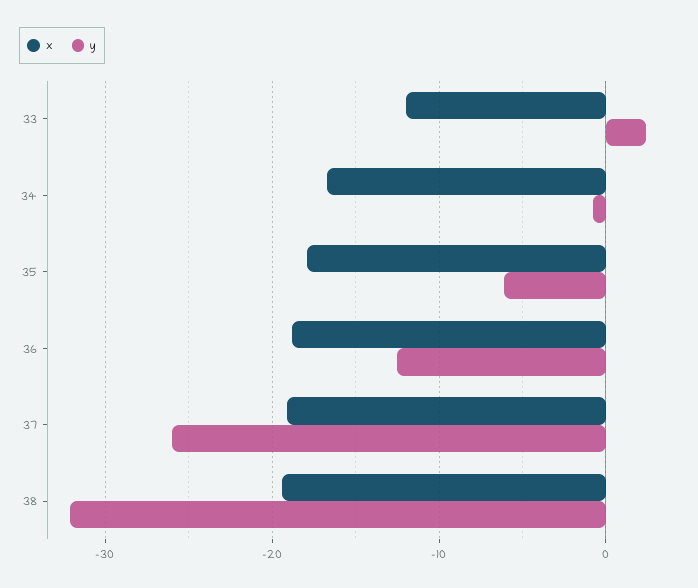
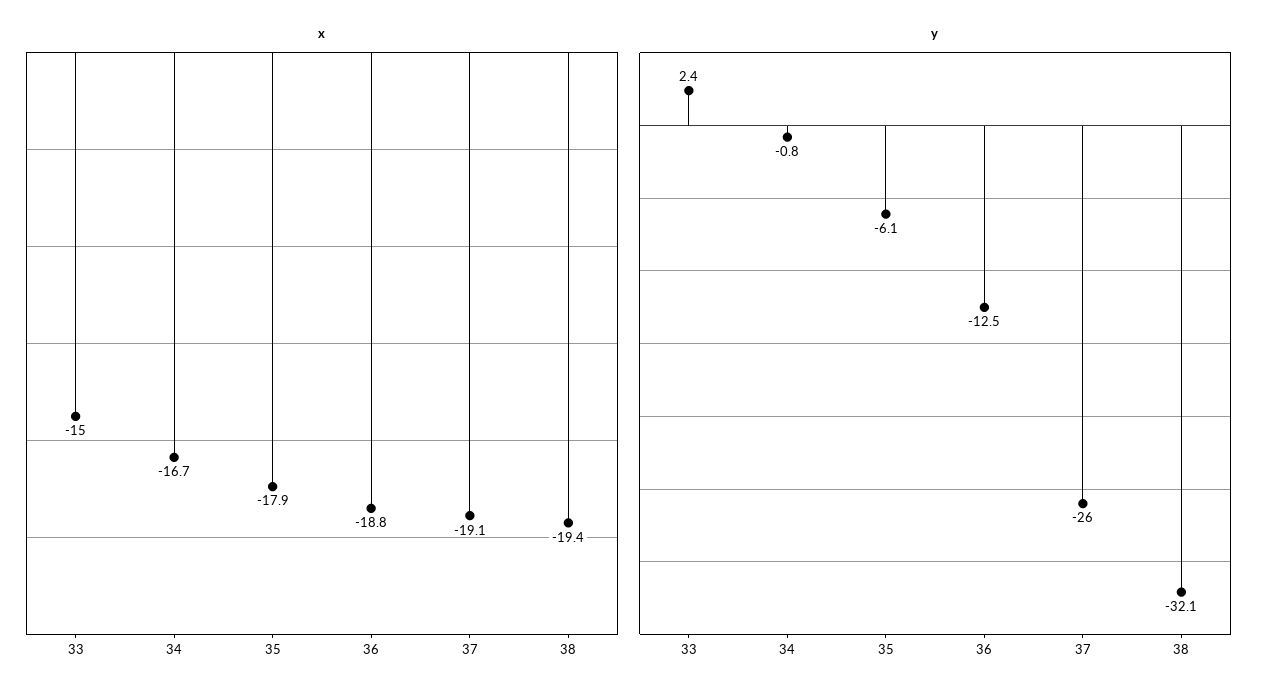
x, 33: -12 -> -15

